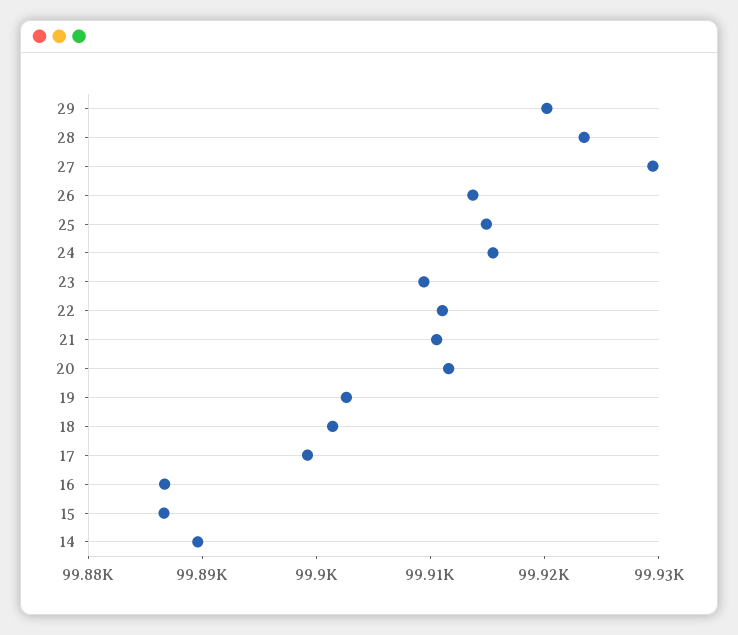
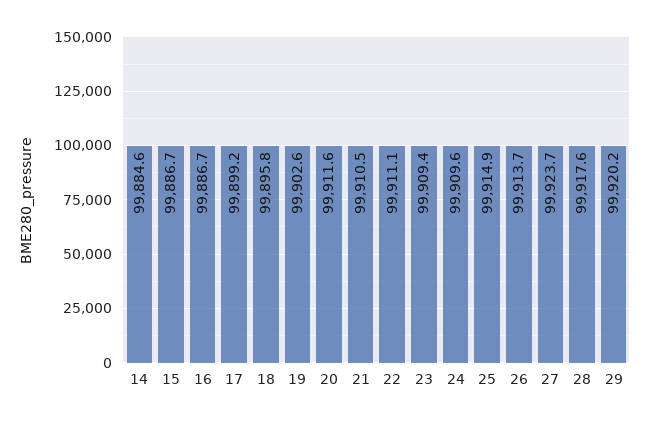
28: 99924 -> 99917.6
27: 99930 -> 99923.7
24: 99916 -> 99909.6
18: 99902 -> 99895.8
14: 99890 -> 99884.6

